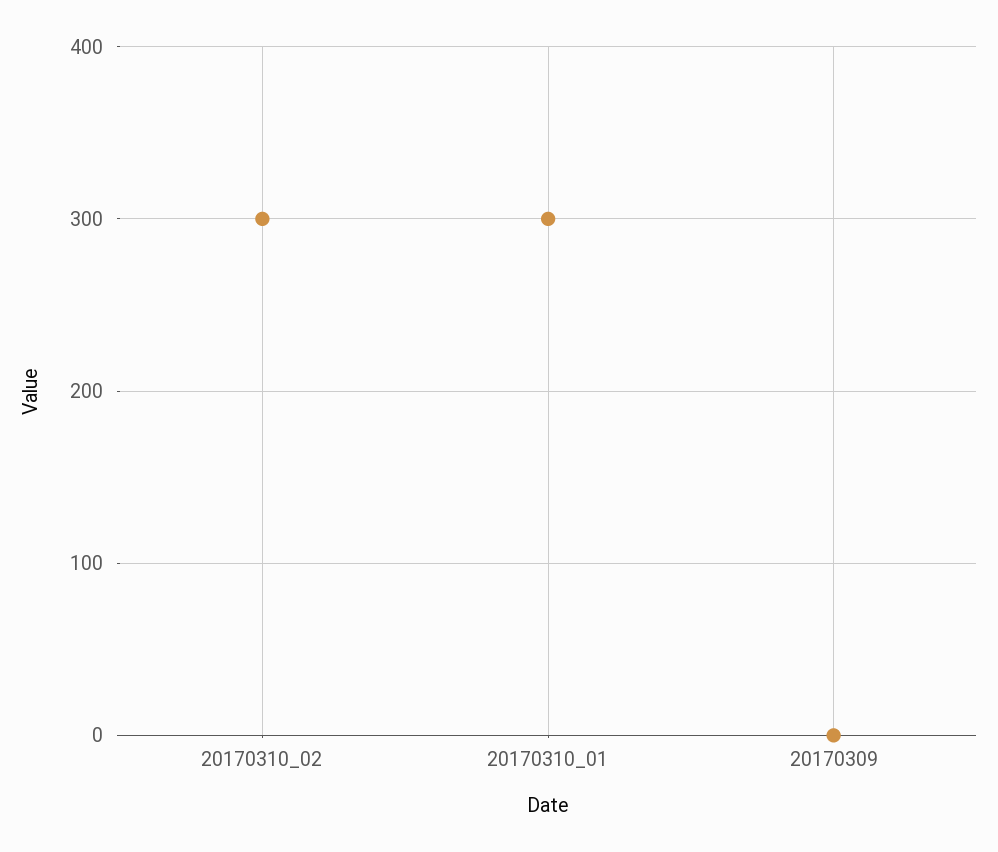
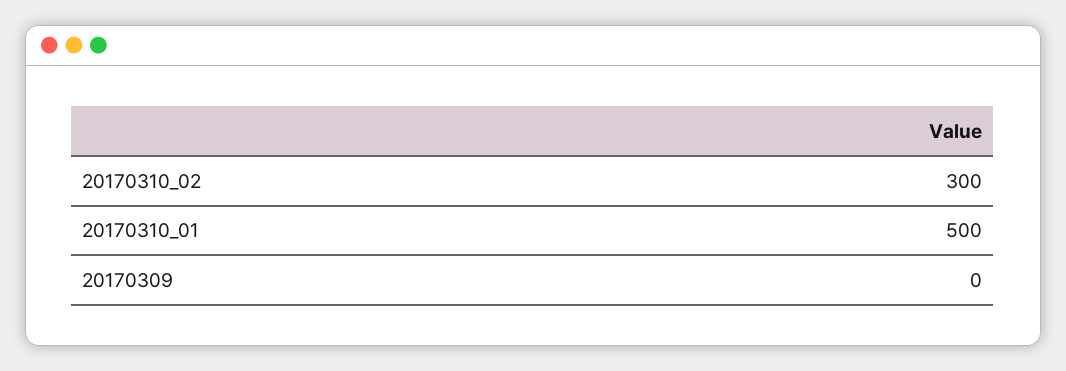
20170310_01: 300 -> 500

